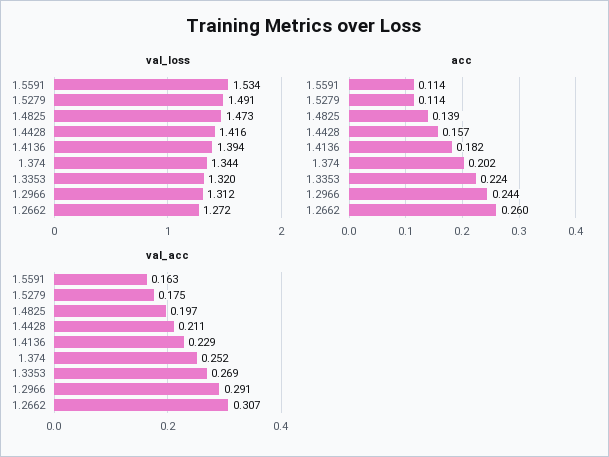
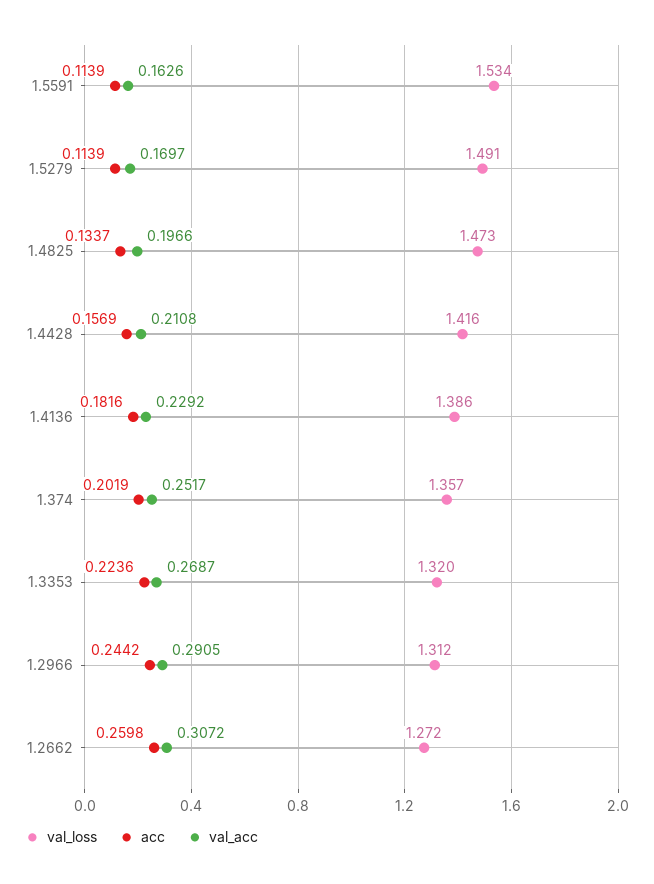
val_loss, 1.4136: 1.394 -> 1.386
val_loss, 1.374: 1.344 -> 1.357
acc, 1.4825: 0.139 -> 0.1337
val_acc, 1.5279: 0.175 -> 0.1697

